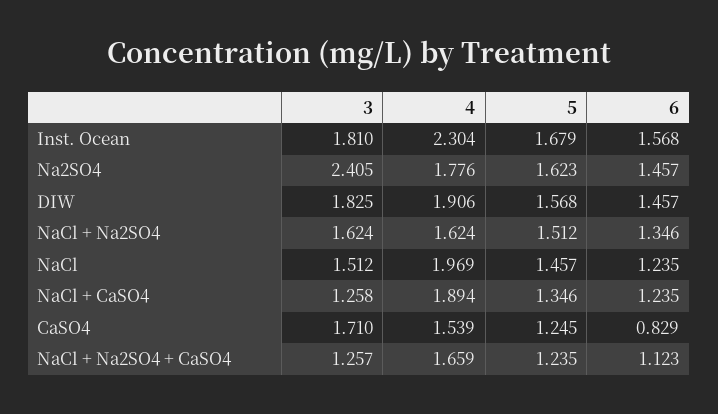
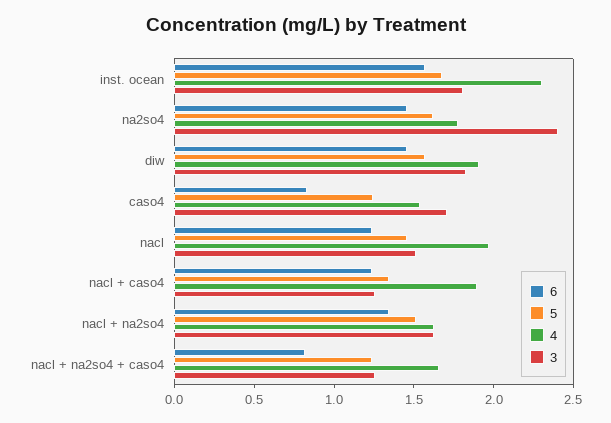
6, NaCl + Na2SO4 + CaSO4: 1.123 -> 0.8

